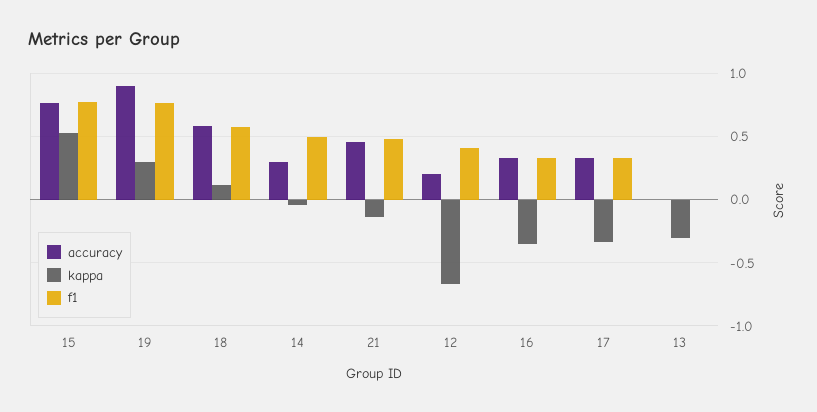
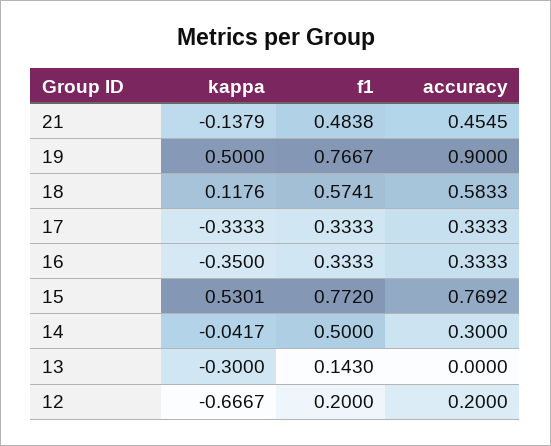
kappa, 19: 0.3 -> 0.5
f1, 12: 0.4 -> 0.2
f1, 13: 0 -> 0.143

